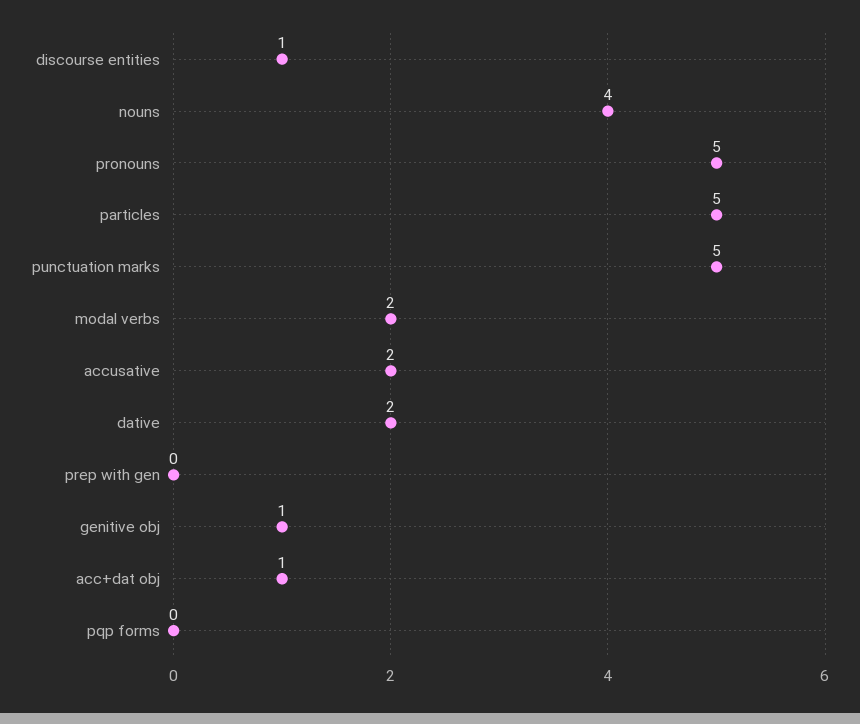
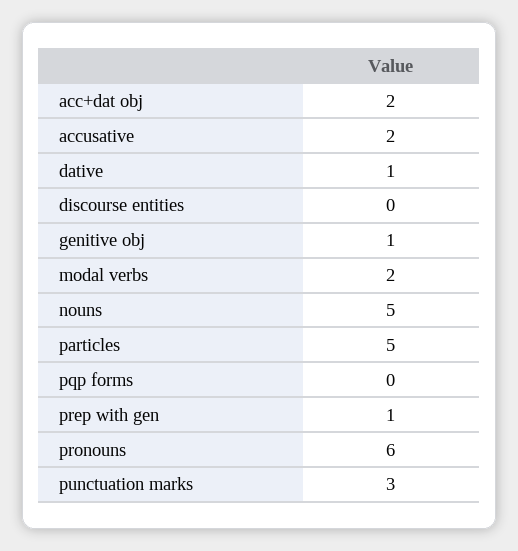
discourse entities: 1 -> 0
nouns: 4 -> 5
pronouns: 5 -> 6
punctuation marks: 5 -> 3
dative: 2 -> 1
prep with gen: 0 -> 1
acc+dat obj: 1 -> 2

